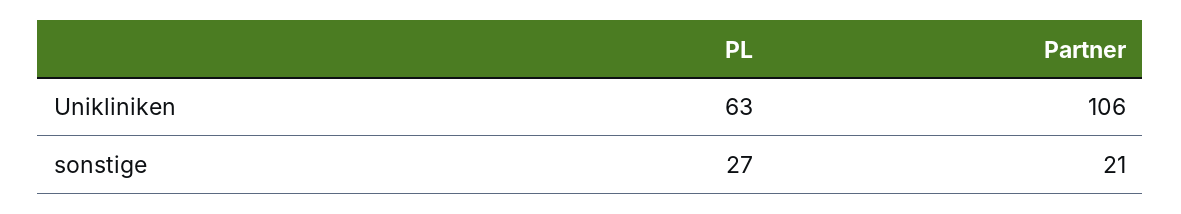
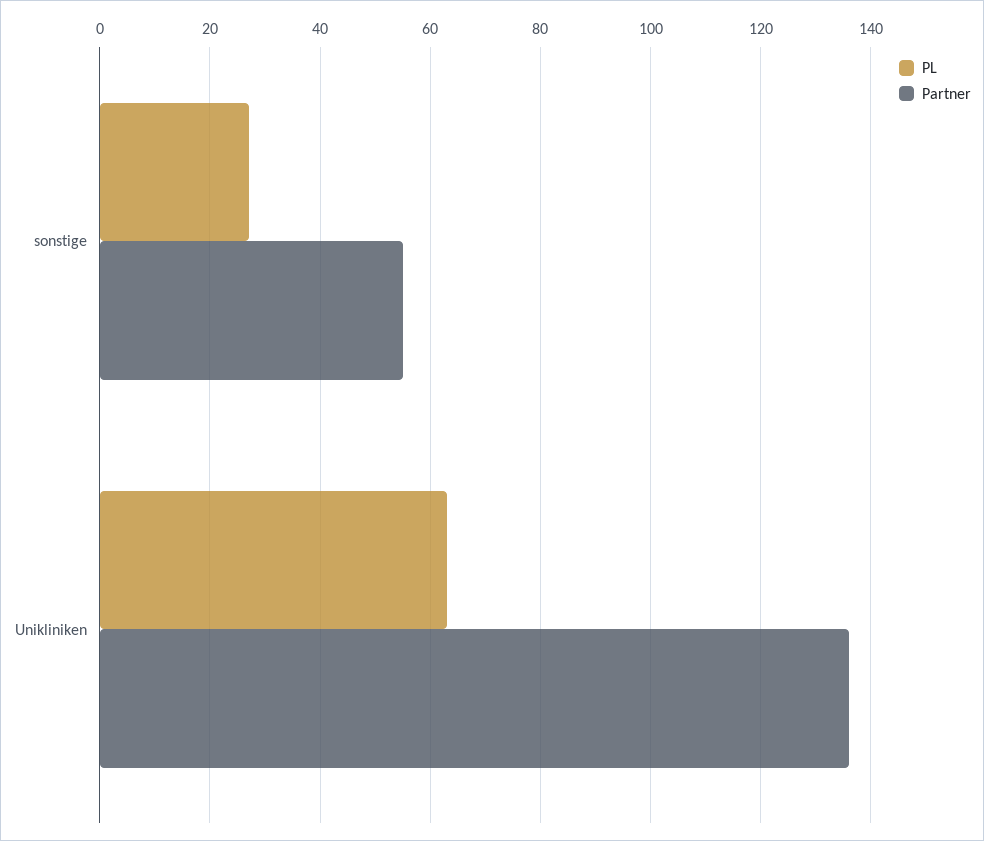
Partner, Unikliniken: 106 -> 135
Partner, sonstige: 21 -> 55

